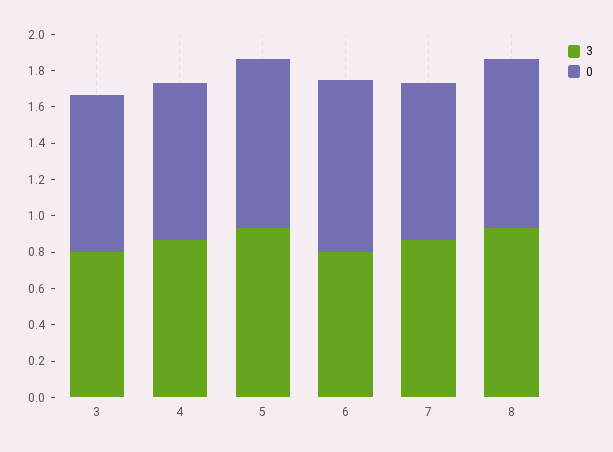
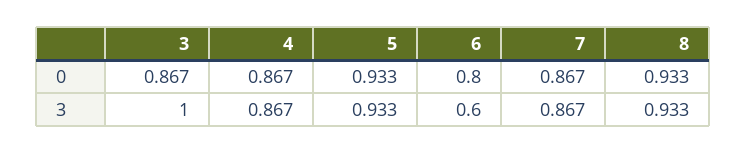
3, 3: 0.8 -> 1
3, 6: 0.8 -> 0.6
0, 6: 0.95 -> 0.8

